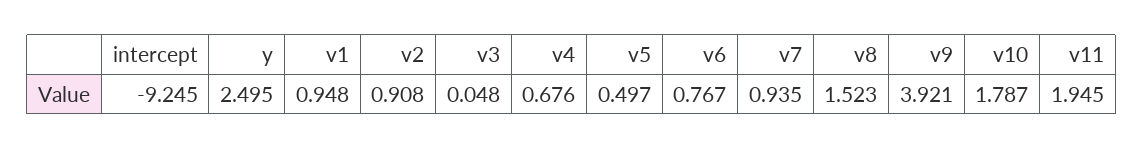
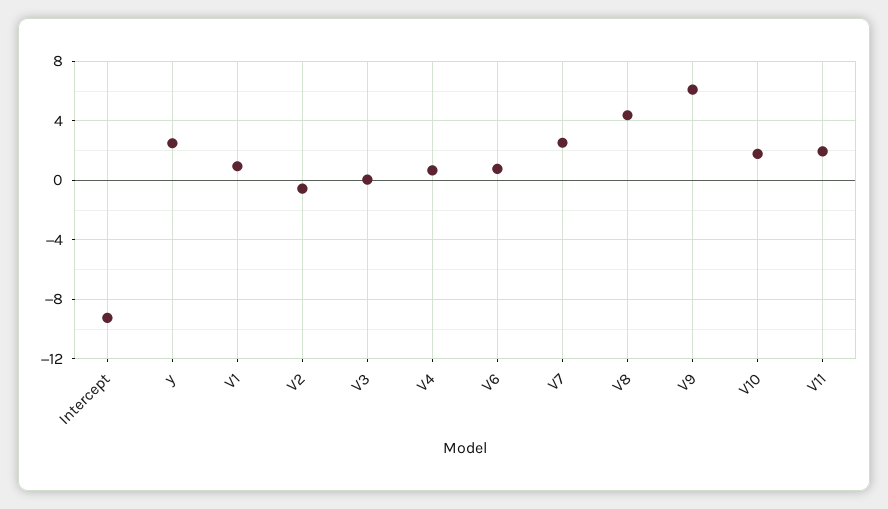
v2: 0.908 -> -0.5
v5: 0.497 -> none
v7: 0.935 -> 2.5
v8: 1.523 -> 4.5
v9: 3.921 -> 6

